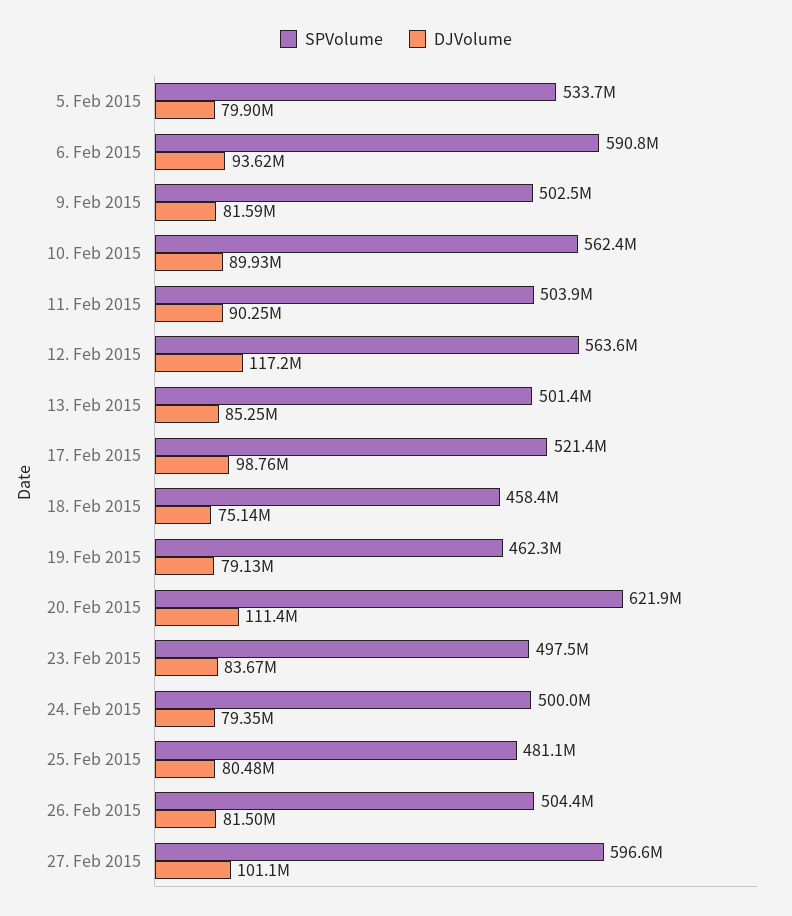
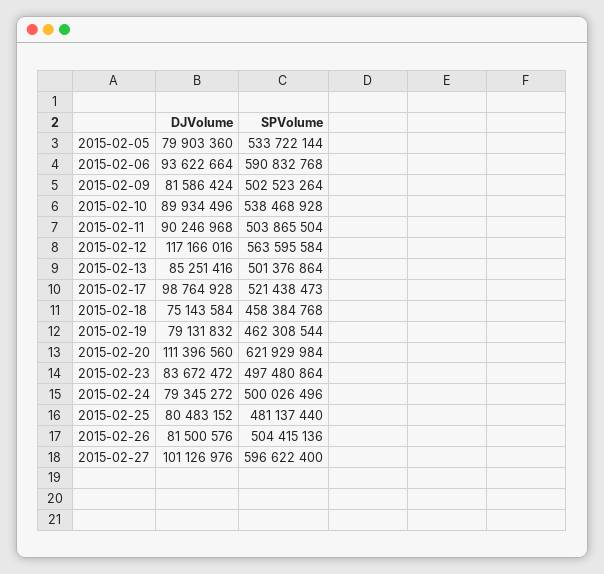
SPVolume, 10. Feb 2015: 562400000 -> 538468928

